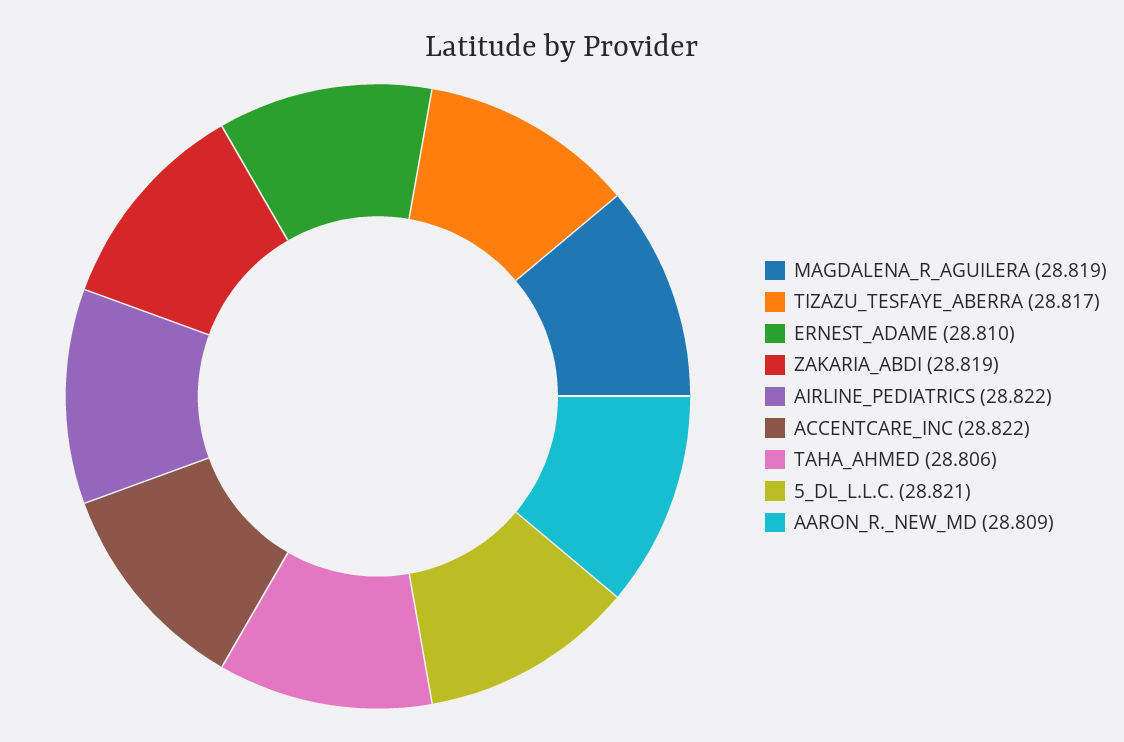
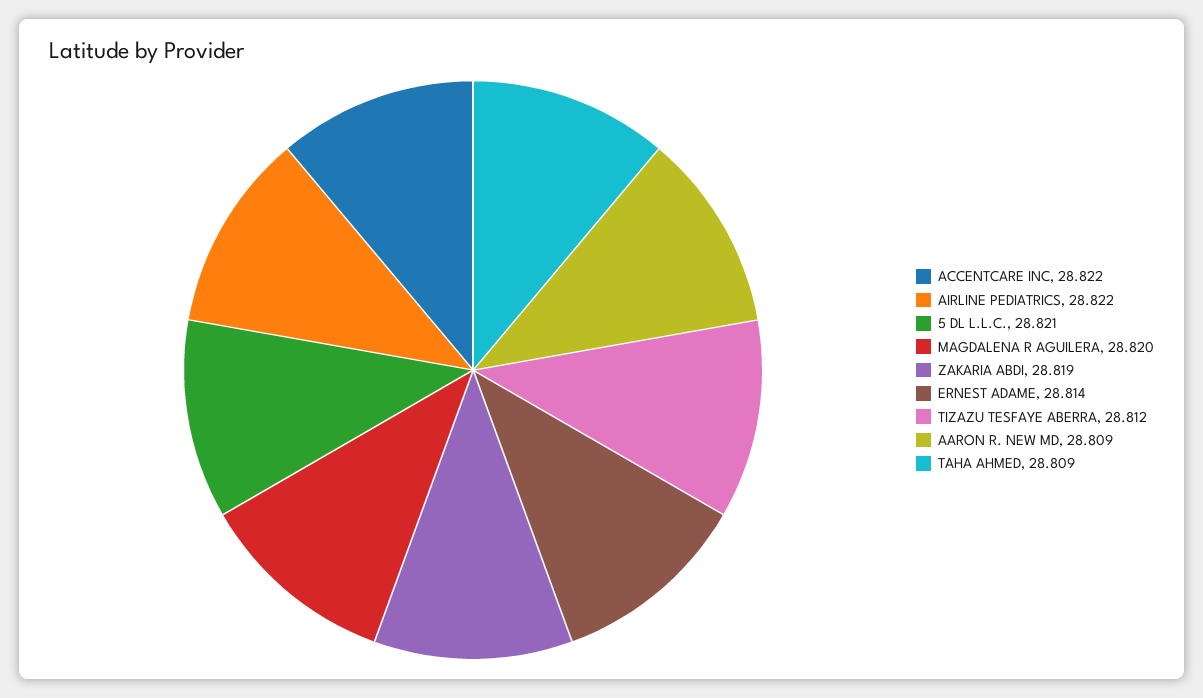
MAGDALENA_R_AGUILERA: 28.819 -> 28.82
TIZAZU_TESFAYE_ABERRA: 28.817 -> 28.812
ERNEST_ADAME: 28.81 -> 28.814
TAHA_AHMED: 28.806 -> 28.809

